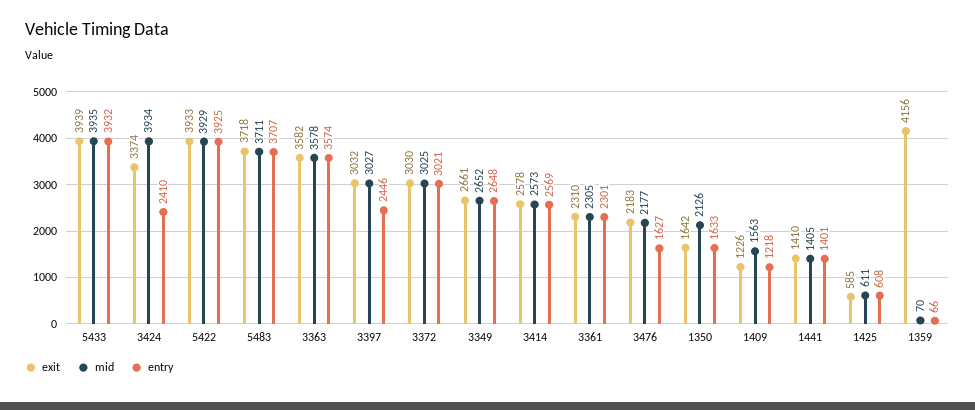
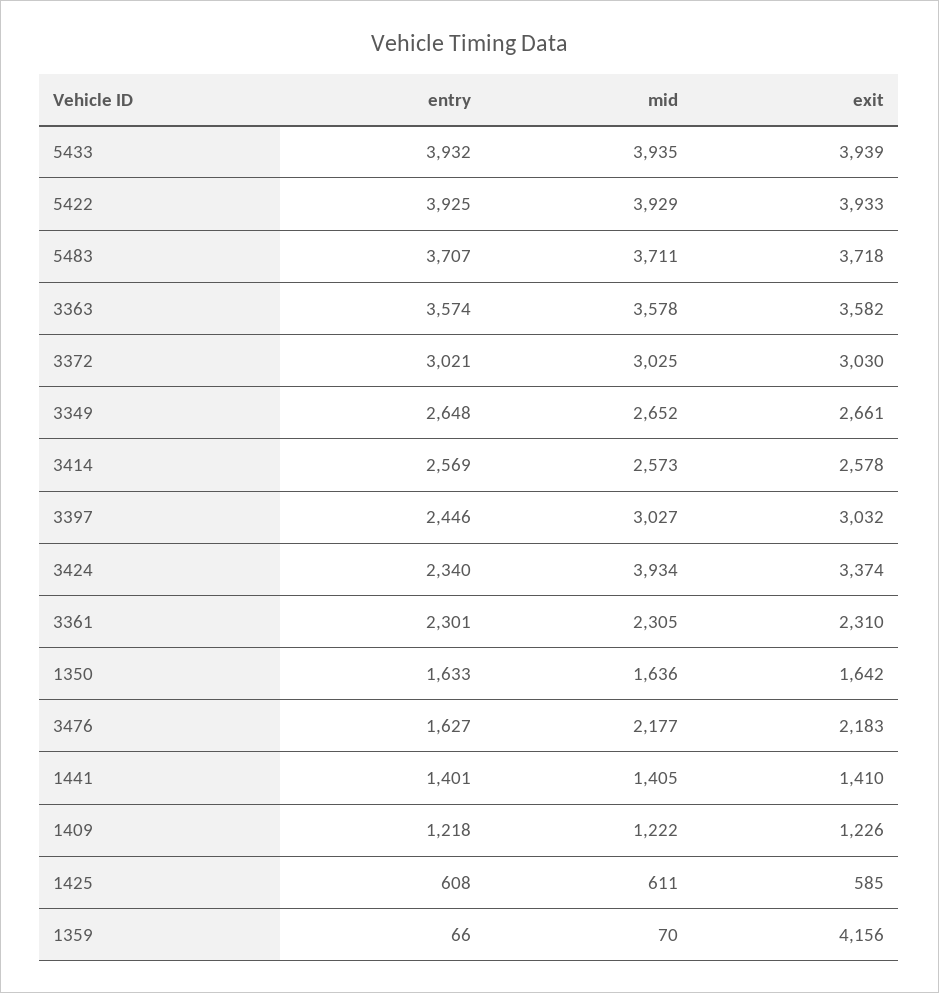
entry, 3424: 2410 -> 2340
mid, 1350: 2126 -> 1636
mid, 1409: 1563 -> 1222

